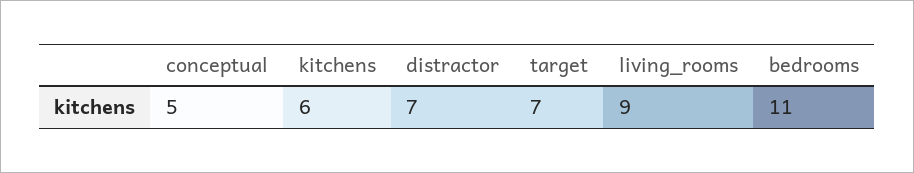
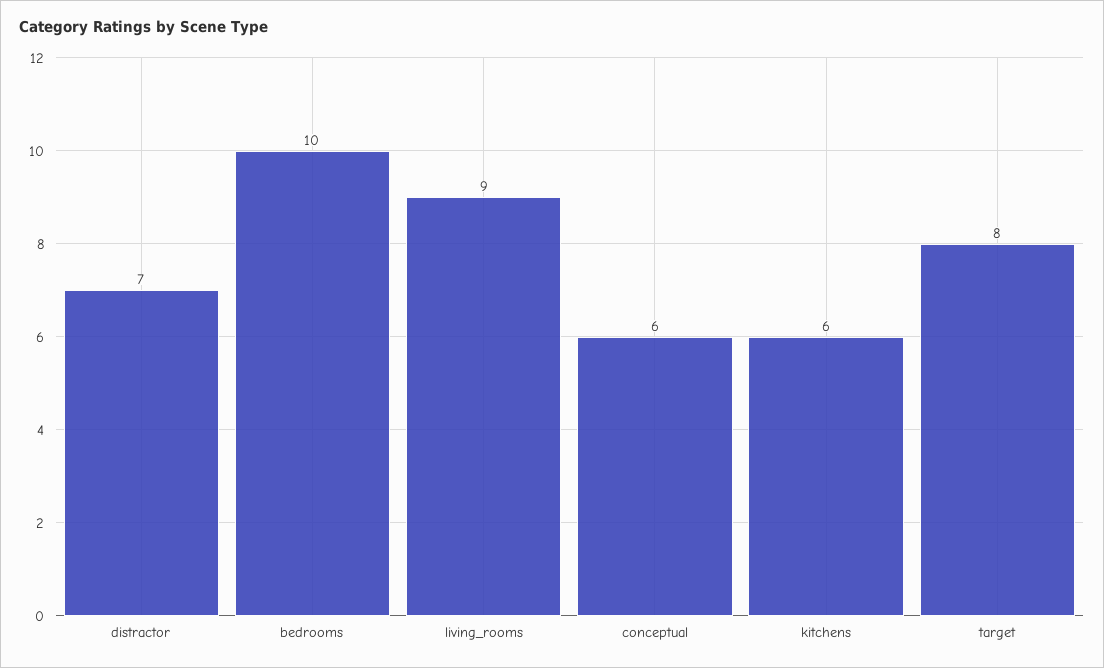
conceptual: 5 -> 6
target: 7 -> 8
bedrooms: 11 -> 10

